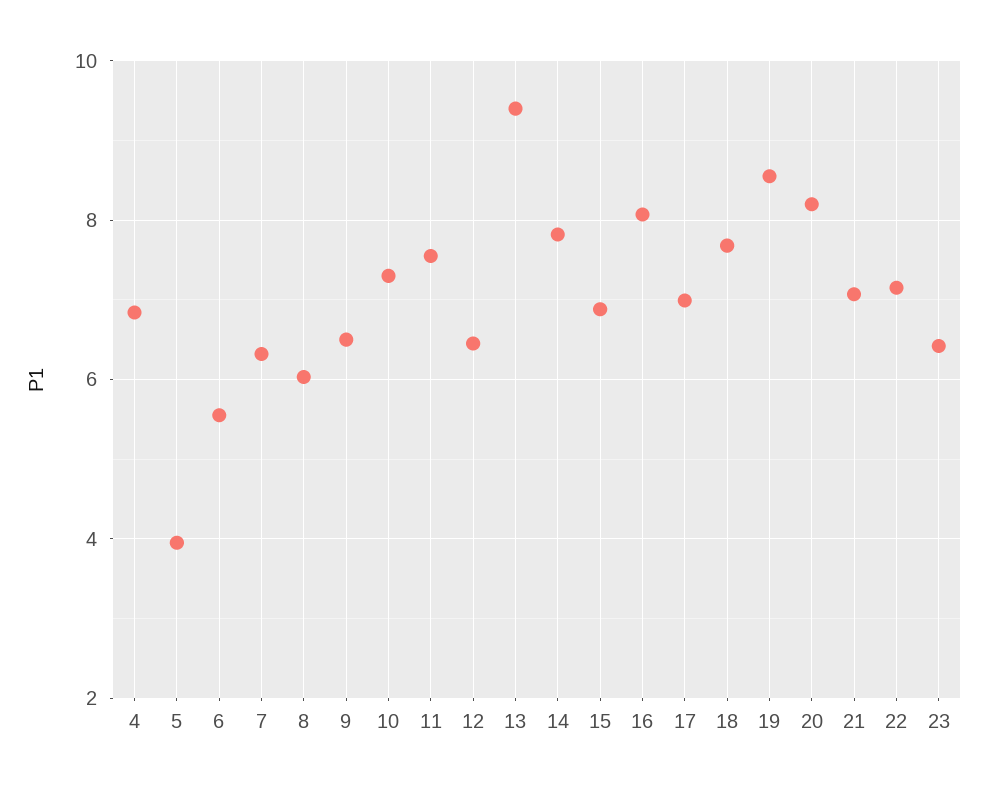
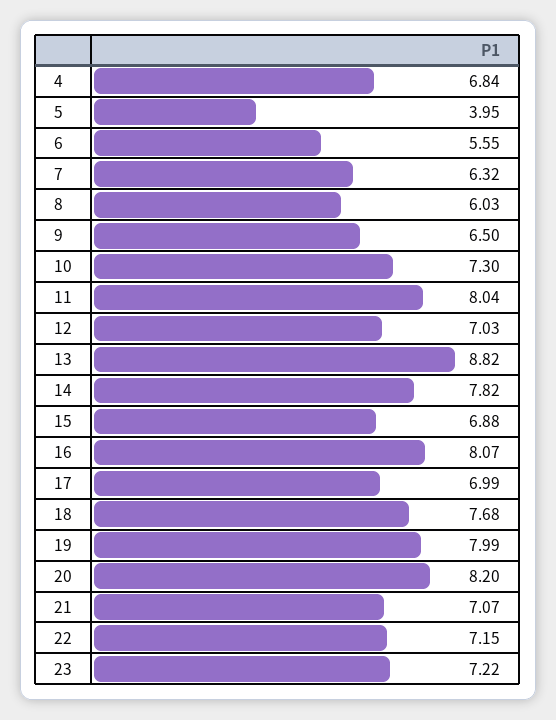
11: 7.6 -> 8.04
12: 6.4 -> 7.03
13: 9.4 -> 8.82
19: 8.6 -> 7.99
23: 6.4 -> 7.22

